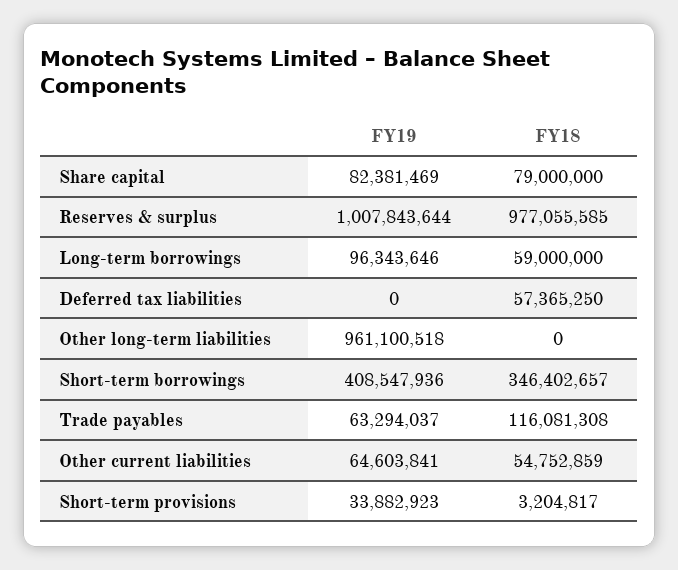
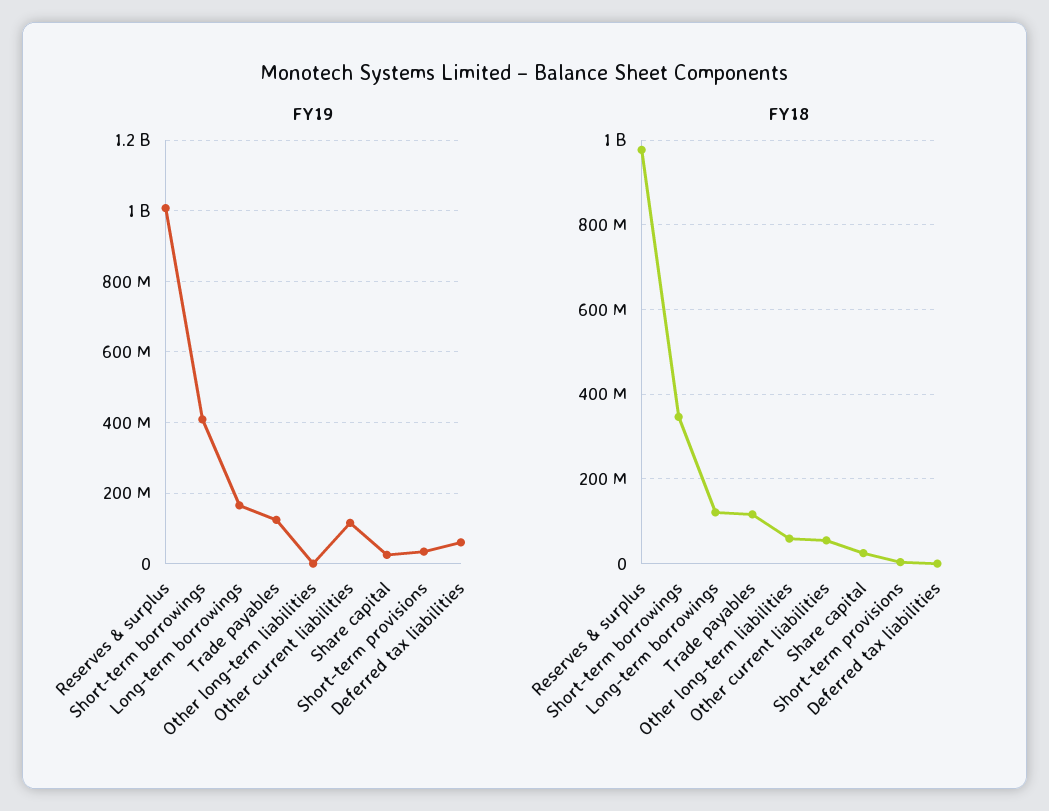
FY19, Share capital: 82381469 -> 20000000
FY18, Share capital: 79000000 -> 20000000
FY19, Long-term borrowings: 96343646 -> 160000000
FY18, Long-term borrowings: 59000000 -> 120000000
FY19, Deferred tax liabilities: 0 -> 60000000
FY18, Deferred tax liabilities: 57365250 -> 0
FY19, Other long-term liabilities: 961100518 -> 0
FY18, Other long-term liabilities: 0 -> 60000000
FY19, Trade payables: 63294037 -> 120000000
FY19, Other current liabilities: 64603841 -> 120000000

